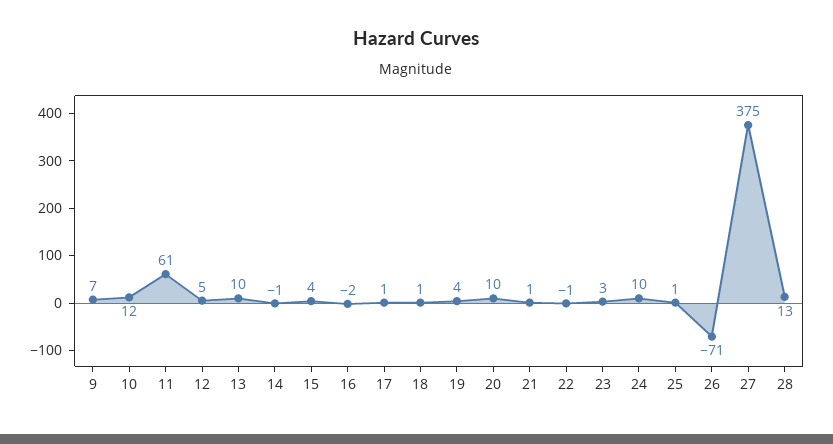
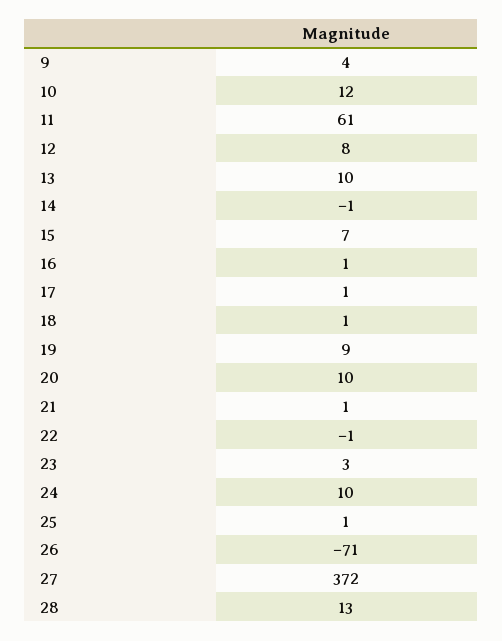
9: 7 -> 4
12: 5 -> 8
15: 4 -> 7
16: -2 -> 1
19: 4 -> 9
27: 375 -> 372

